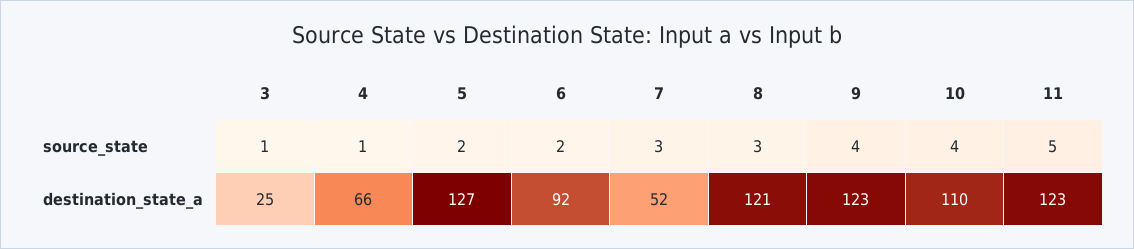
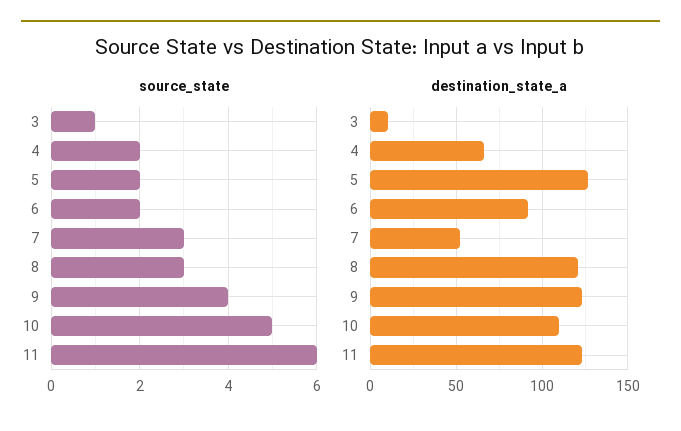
source_state, 4: 1 -> 2
source_state, 10: 4 -> 5
source_state, 11: 5 -> 6
destination_state_a, 3: 25 -> 10

